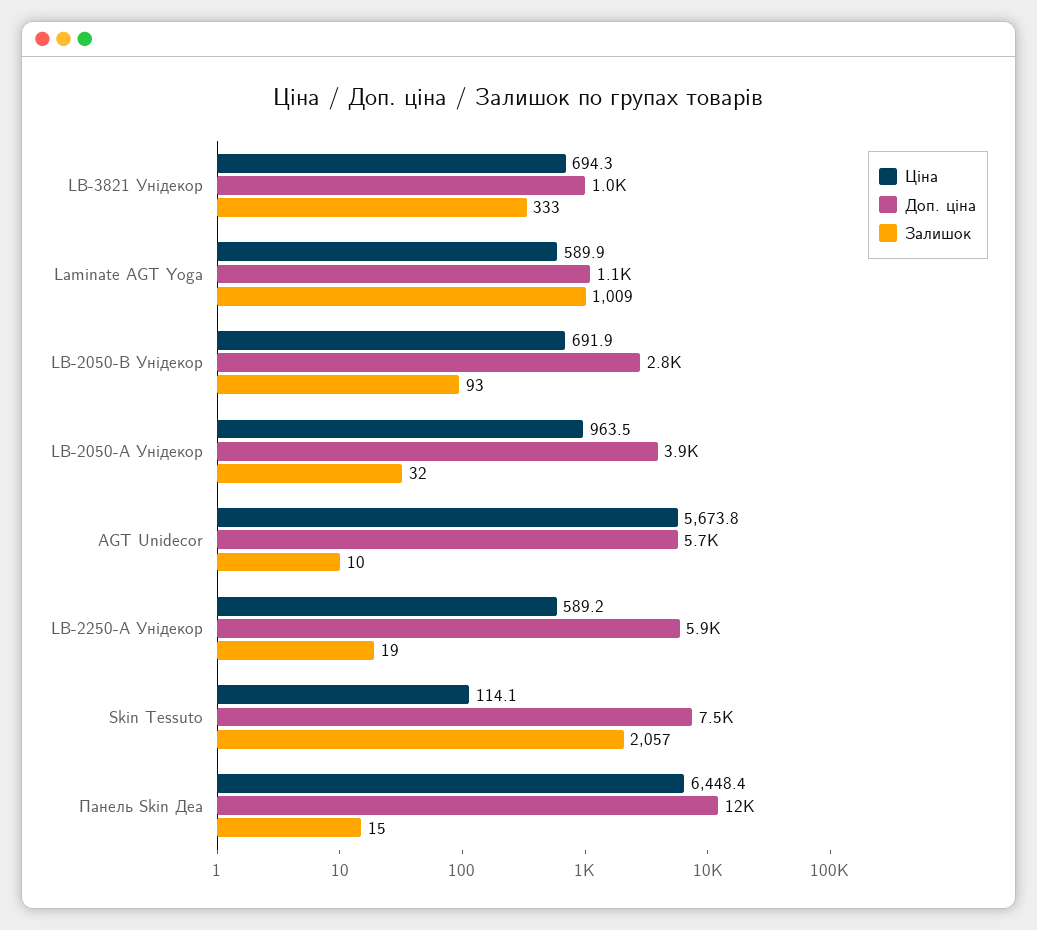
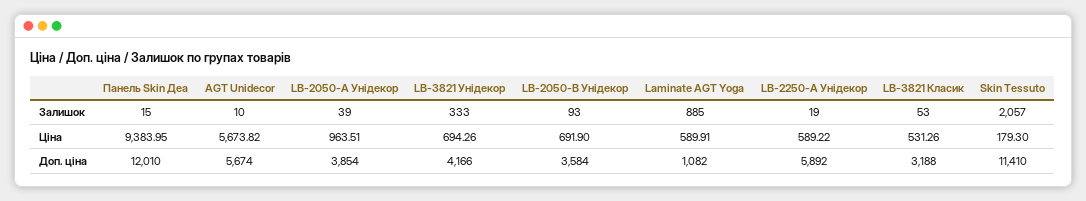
Доп. ціна, LB-3821 Унідекор: 1000 -> 4166
Залишок, Laminate AGT Yoga: 1009 -> 885
Доп. ціна, LB-2050-В Унідекор: 2800 -> 3584
Залишок, LB-2050-А Унідекор: 32 -> 39
Ціна, Skin Tessuto: 114.1 -> 179.3
Доп. ціна, Skin Tessuto: 7500 -> 11410
Ціна, Панель Skin Деа: 6448.4 -> 9383.95
Залишок, LB-3821 Класик: none -> 53
Ціна, LB-3821 Класик: none -> 531.26
Доп. ціна, LB-3821 Класик: none -> 3188

